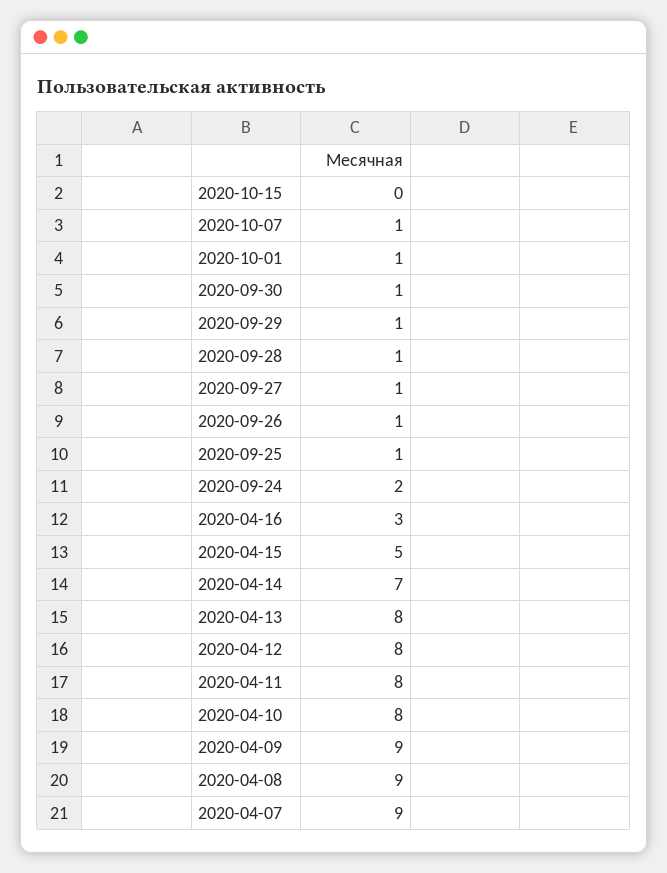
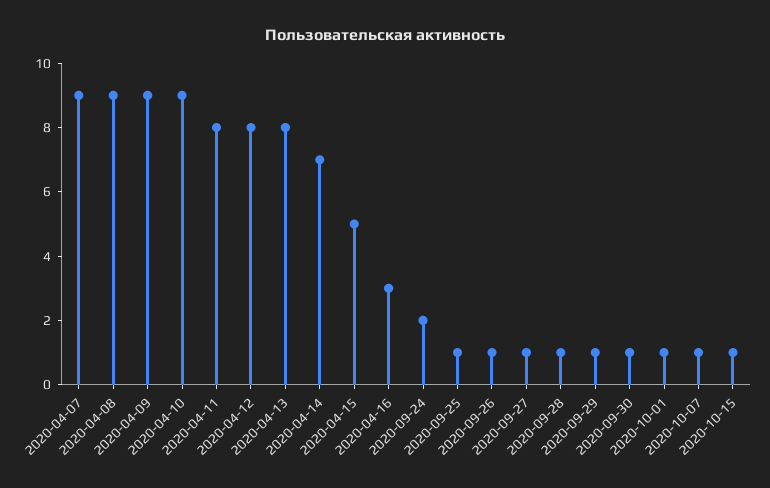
2020-10-15: 0 -> 1
2020-04-10: 8 -> 9

